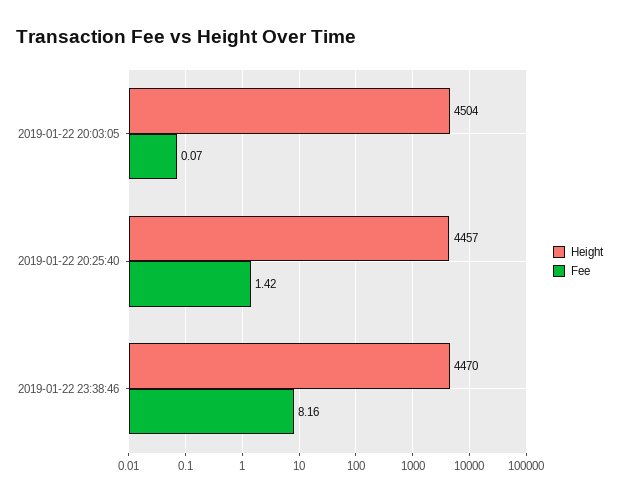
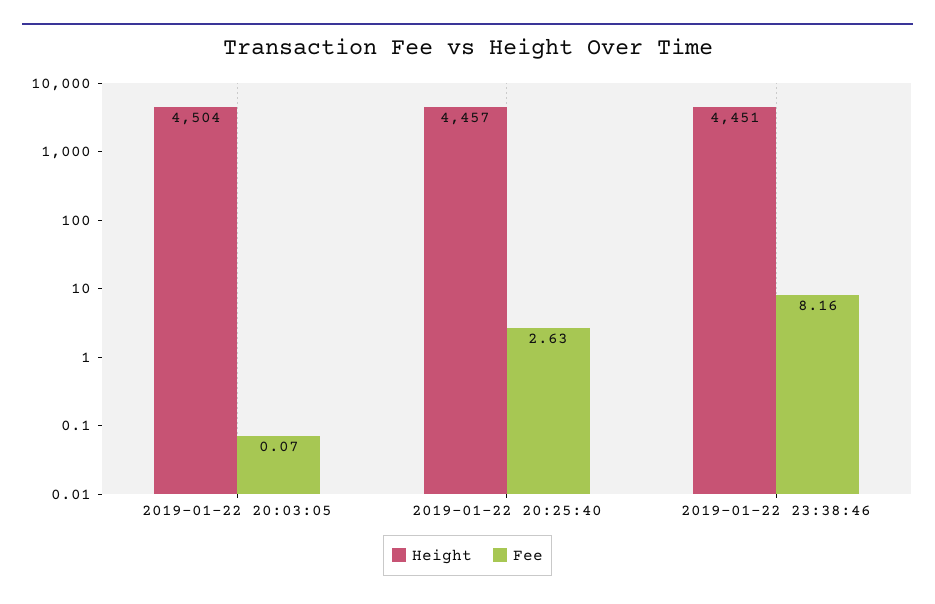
Fee, 2019-01-22 20:25:40: 1.42 -> 2.63
Height, 2019-01-22 23:38:46: 4470 -> 4451

